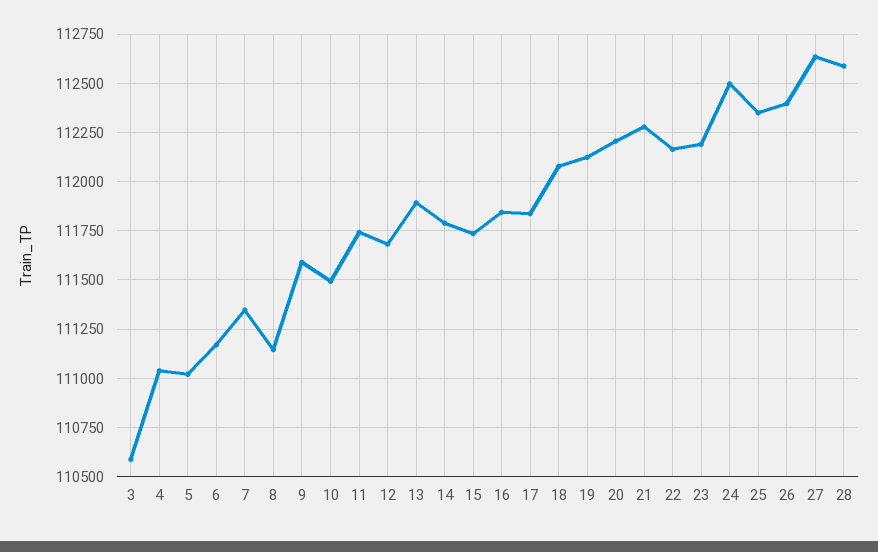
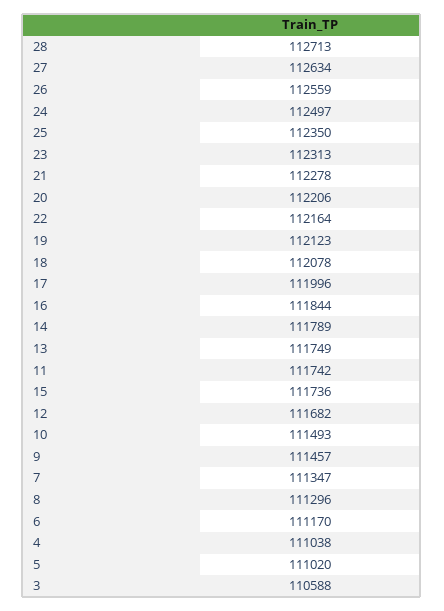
8: 111150 -> 111296
9: 111600 -> 111457
13: 111900 -> 111749
17: 111850 -> 111996
23: 112200 -> 112313
26: 112400 -> 112559
28: 112600 -> 112713

